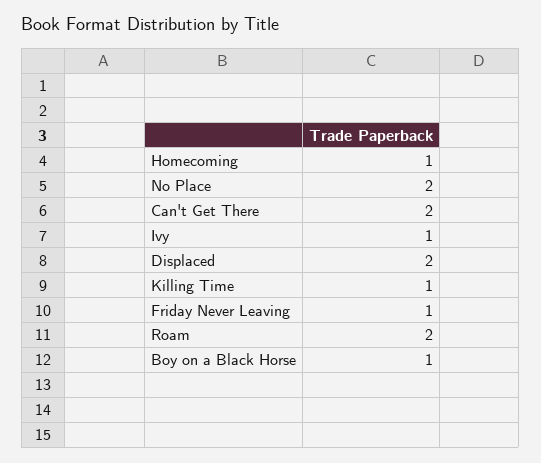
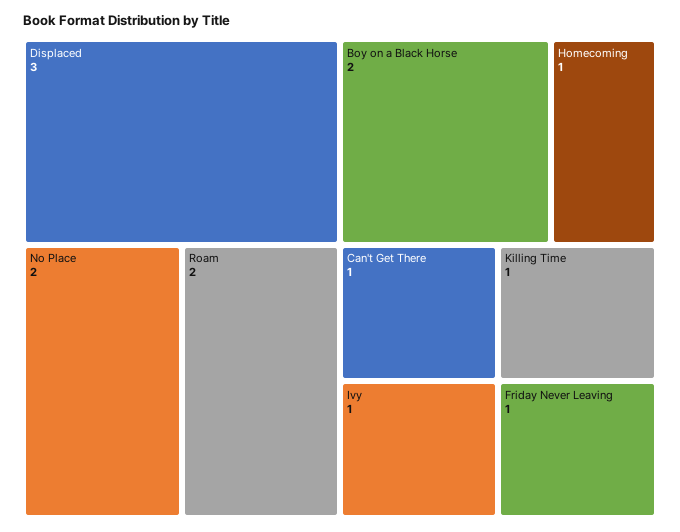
Can't Get There: 2 -> 1
Displaced: 2 -> 3
Boy on a Black Horse: 1 -> 2

